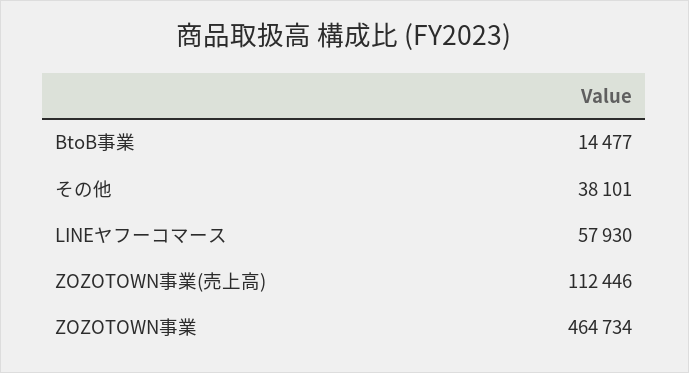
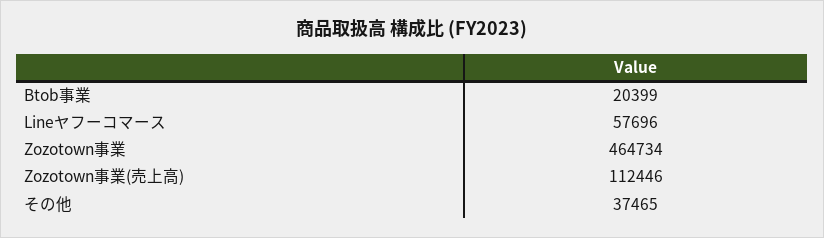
BtoB事業: 14477 -> 20399
その他: 38101 -> 37465
LINEヤフーコマース: 57930 -> 57696

